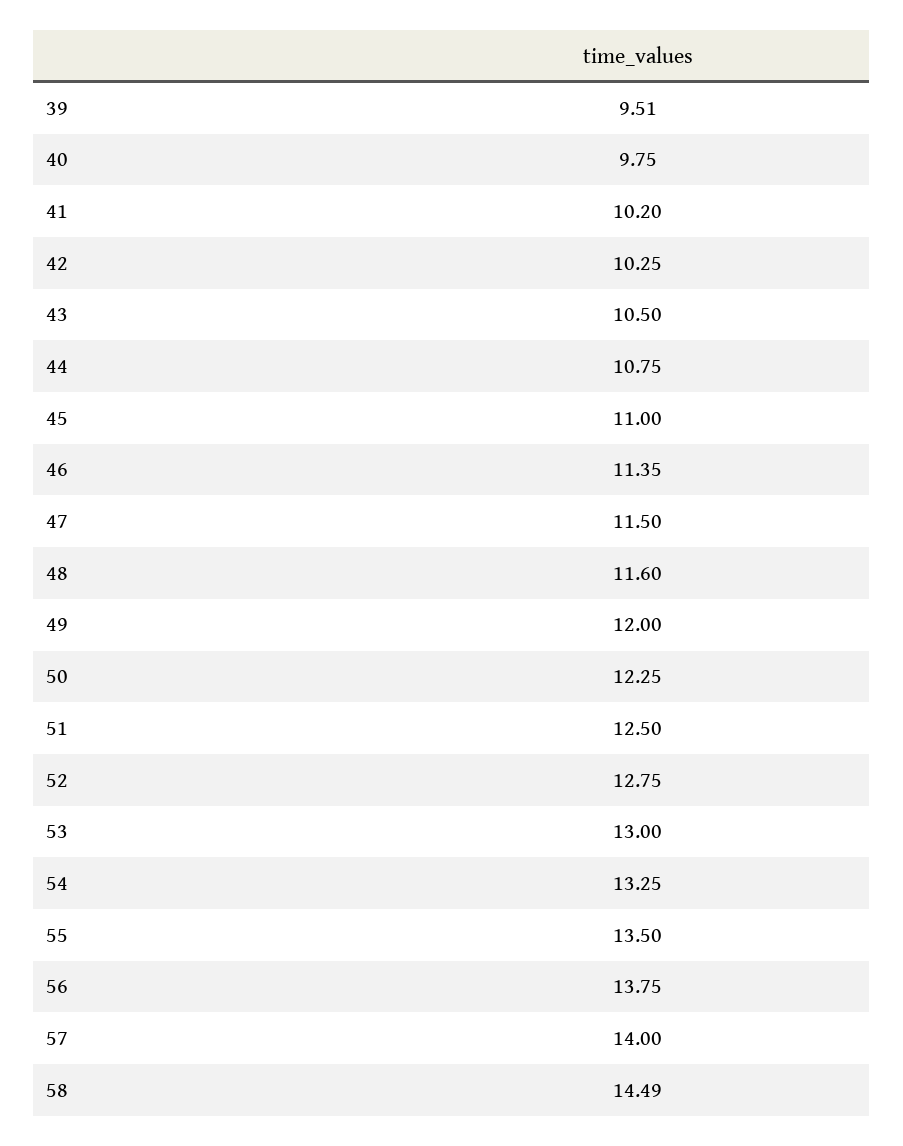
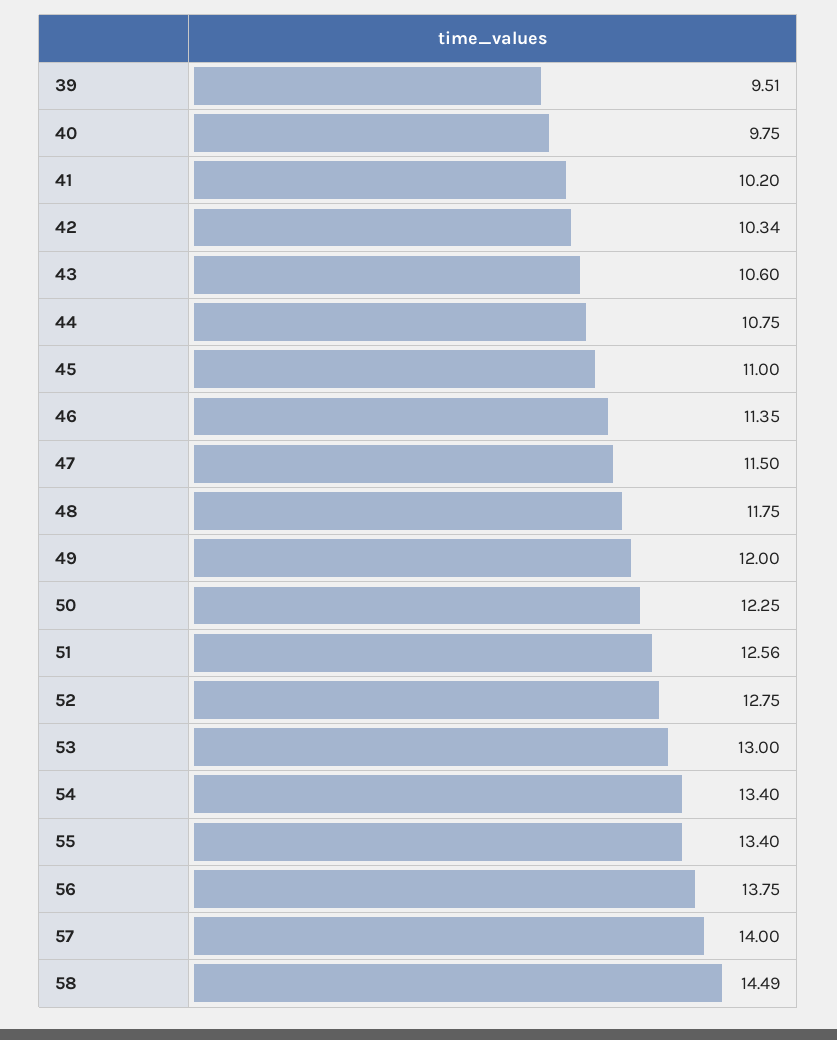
42: 10.25 -> 10.34
43: 10.5 -> 10.6
48: 11.6 -> 11.75
51: 12.5 -> 12.56
54: 13.25 -> 13.4
55: 13.5 -> 13.4

